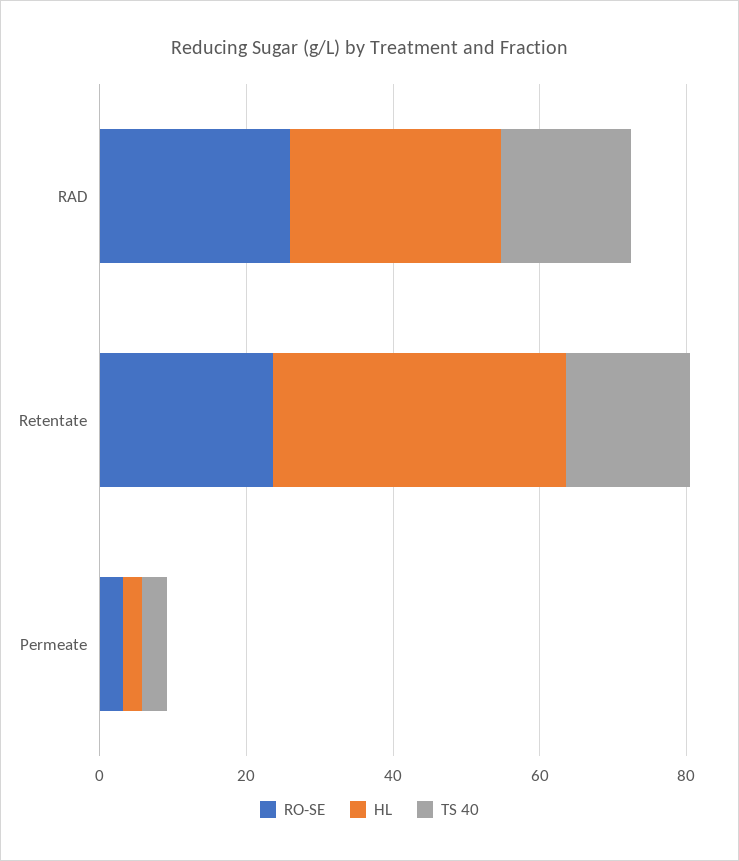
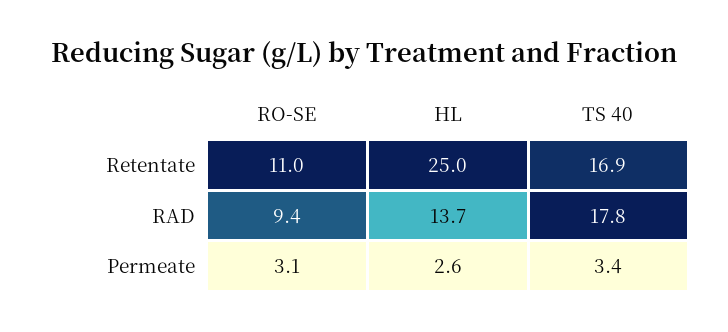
RO-SE, RAD: 25 -> 9.4
HL, RAD: 30 -> 13.7
RO-SE, Retentate: 25 -> 11
HL, Retentate: 40 -> 25

